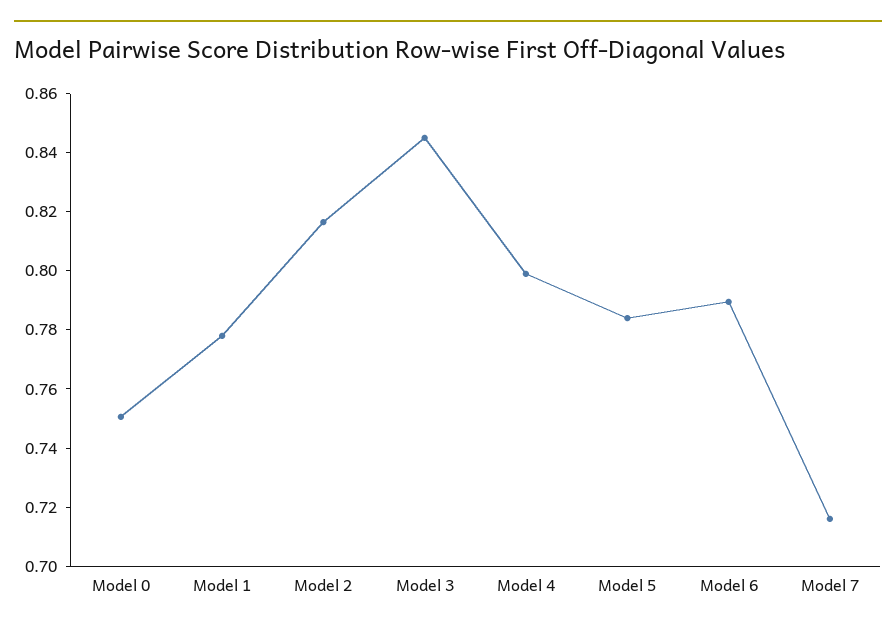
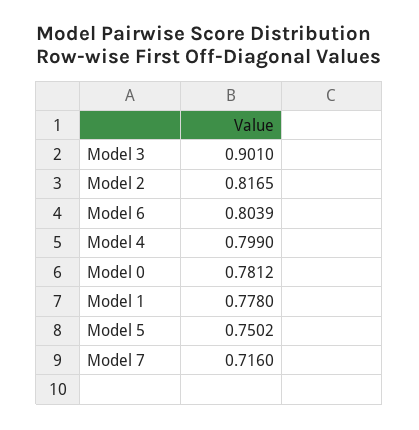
Model 0: 0.75 -> 0.7812
Model 3: 0.845 -> 0.901
Model 5: 0.785 -> 0.7502
Model 6: 0.79 -> 0.8039

